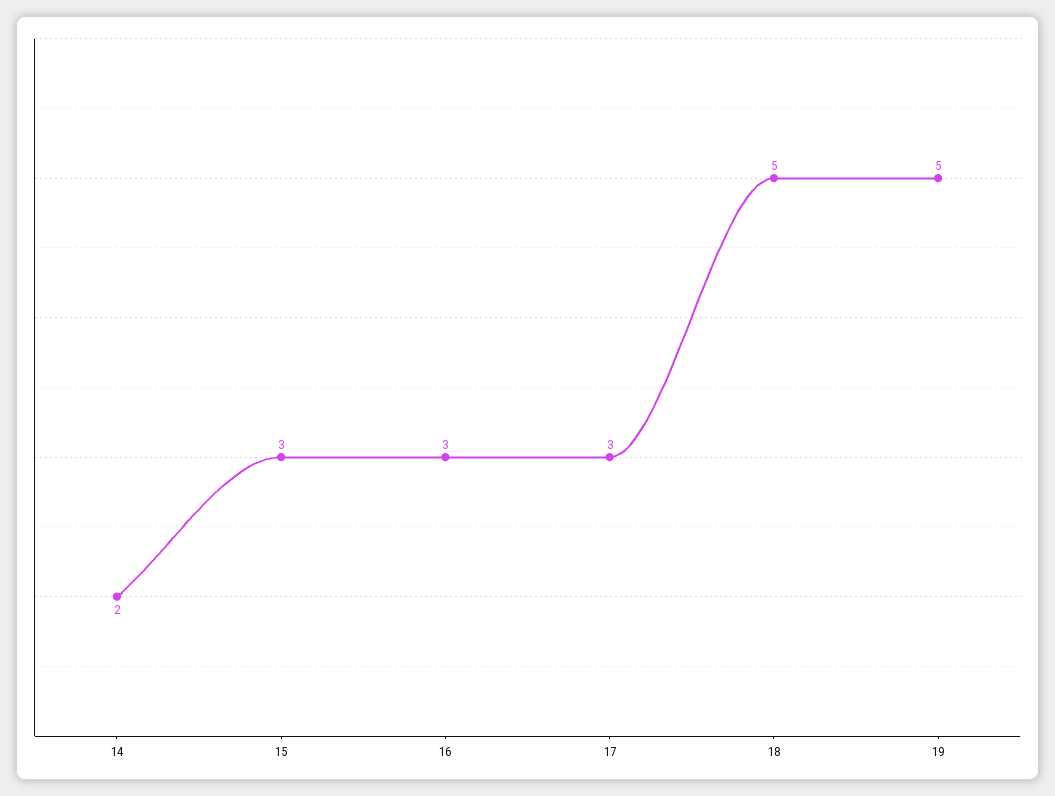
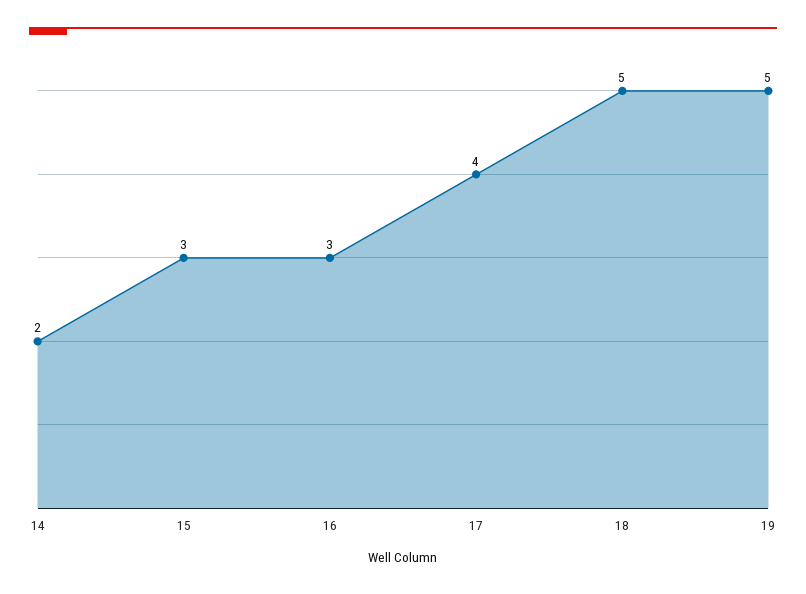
17: 3 -> 4

